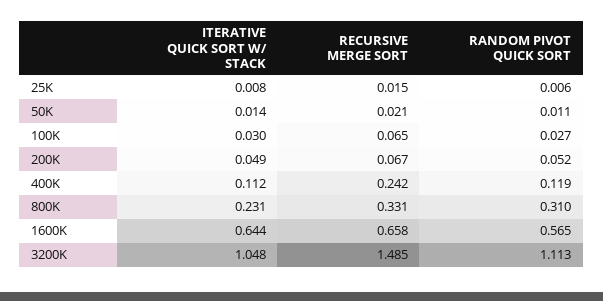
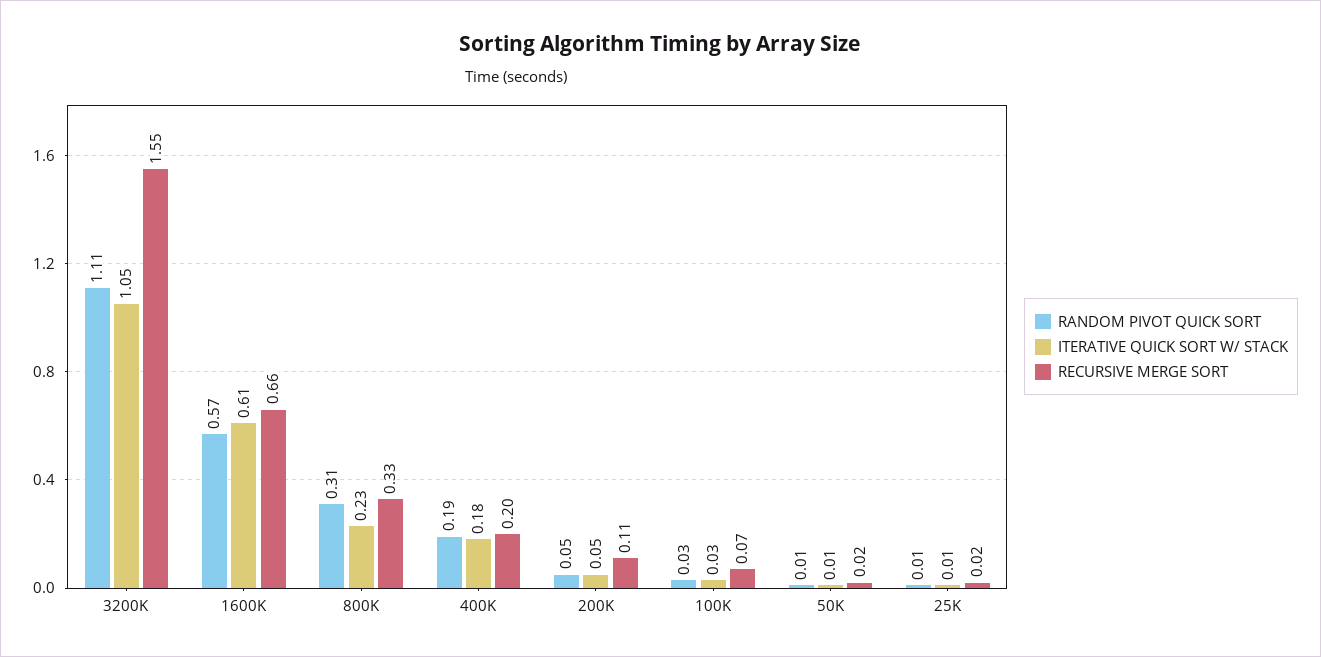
RECURSIVE MERGE SORT, 200K: 0.067 -> 0.11
ITERATIVE QUICK SORT W/ STACK, 400K: 0.112 -> 0.18
RECURSIVE MERGE SORT, 400K: 0.242 -> 0.2
RANDOM PIVOT QUICK SORT, 400K: 0.119 -> 0.19
ITERATIVE QUICK SORT W/ STACK, 1600K: 0.644 -> 0.61
RECURSIVE MERGE SORT, 3200K: 1.485 -> 1.55

